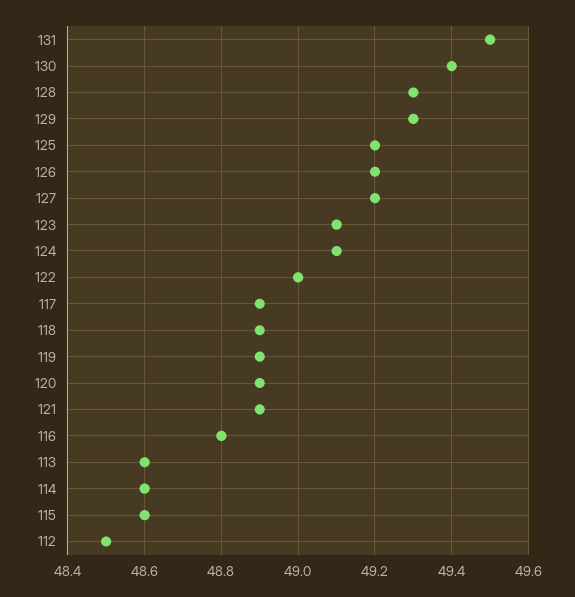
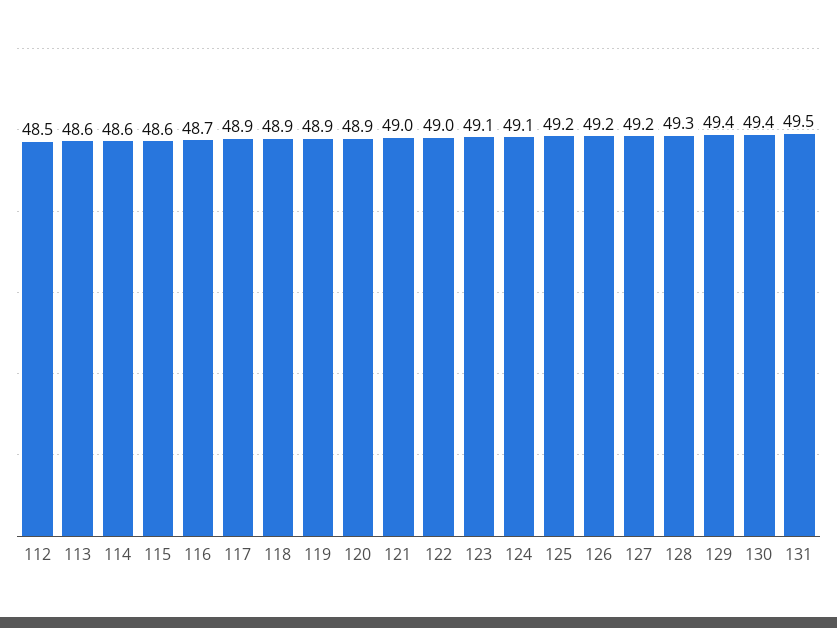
129: 49.3 -> 49.4
121: 48.9 -> 49
116: 48.8 -> 48.7

